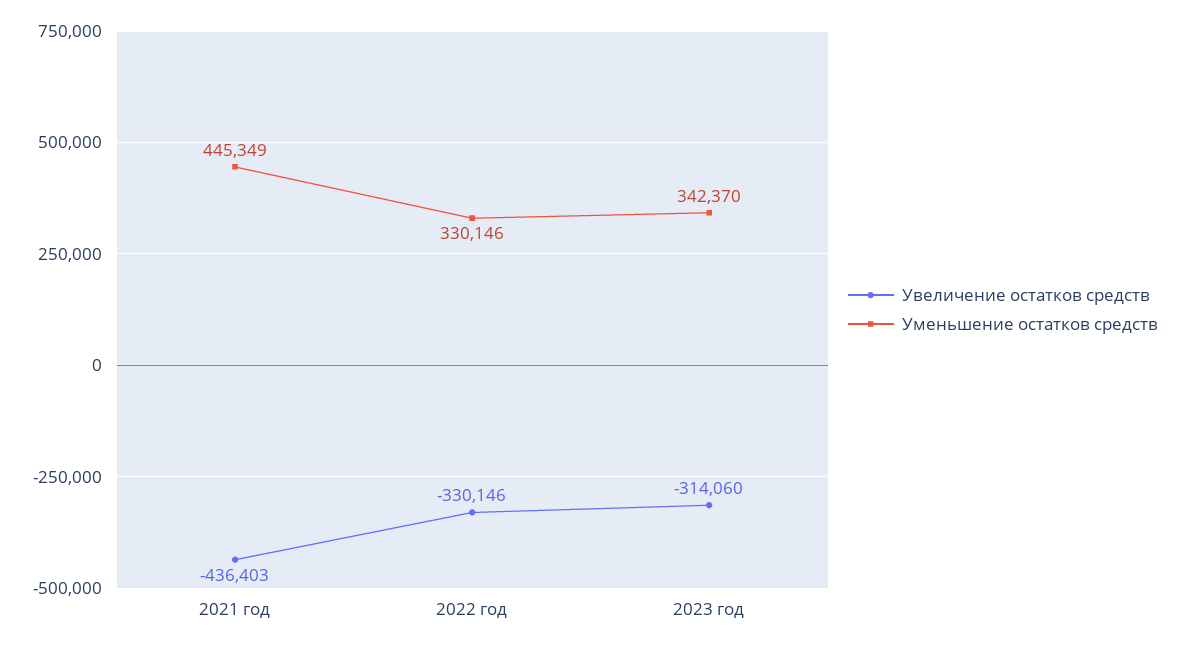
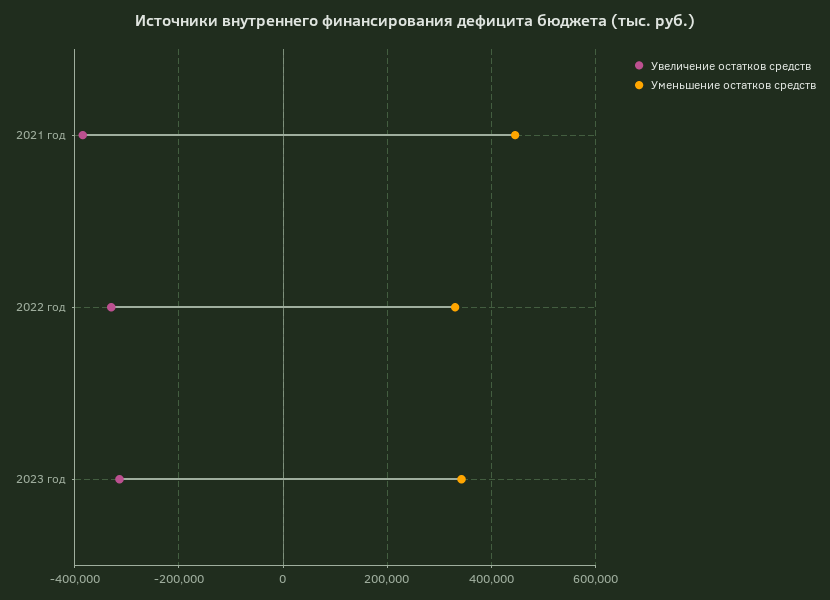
Увеличение остатков средств, 2021 год: -436403 -> -380000

